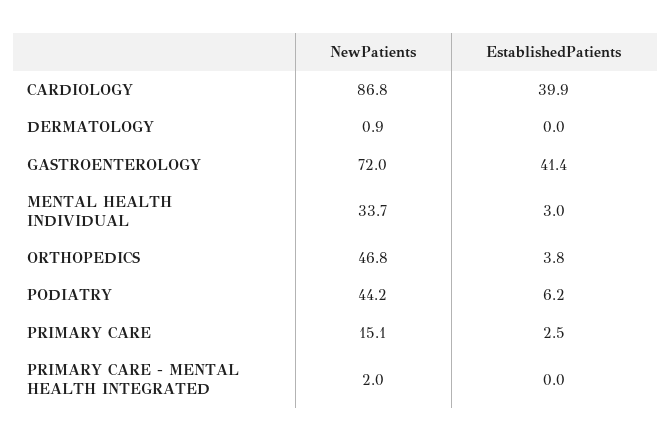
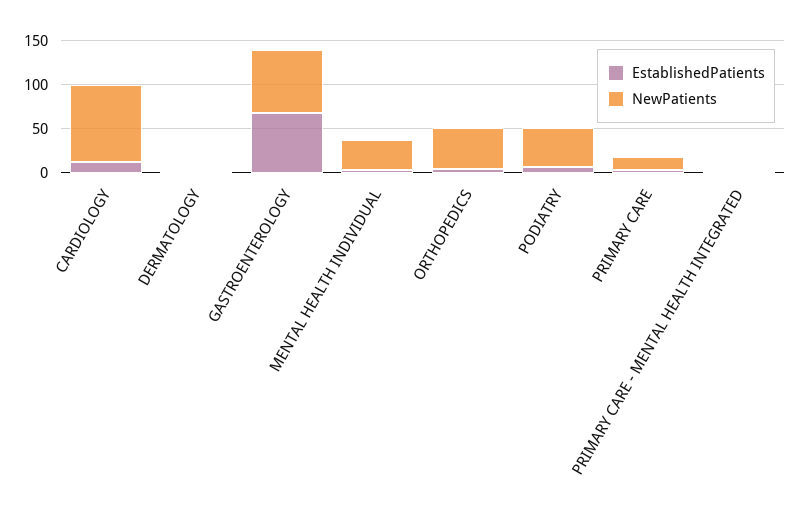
EstablishedPatients, CARDIOLOGY: 39.9 -> 10
EstablishedPatients, GASTROENTEROLOGY: 41.4 -> 70

